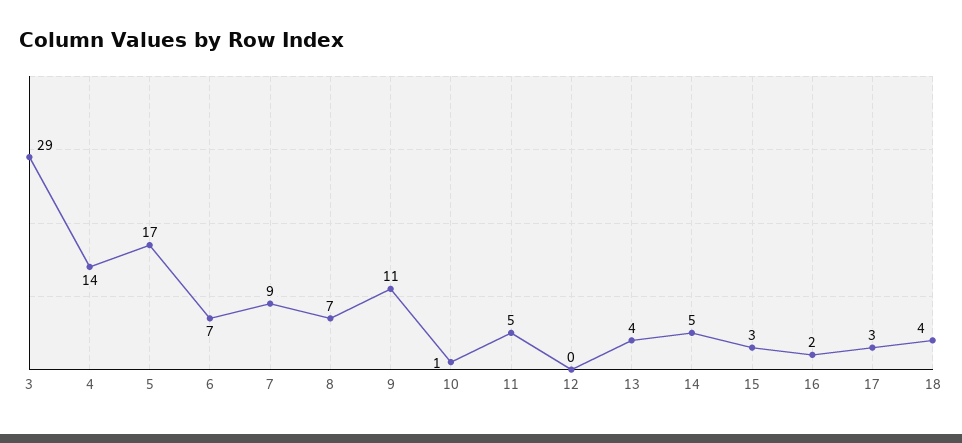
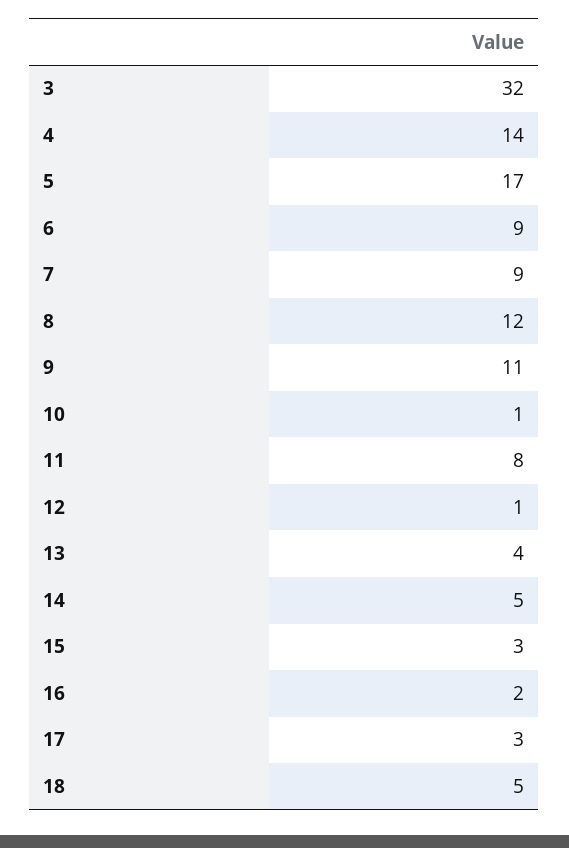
3: 29 -> 32
6: 7 -> 9
8: 7 -> 12
11: 5 -> 8
12: 0 -> 1
18: 4 -> 5

